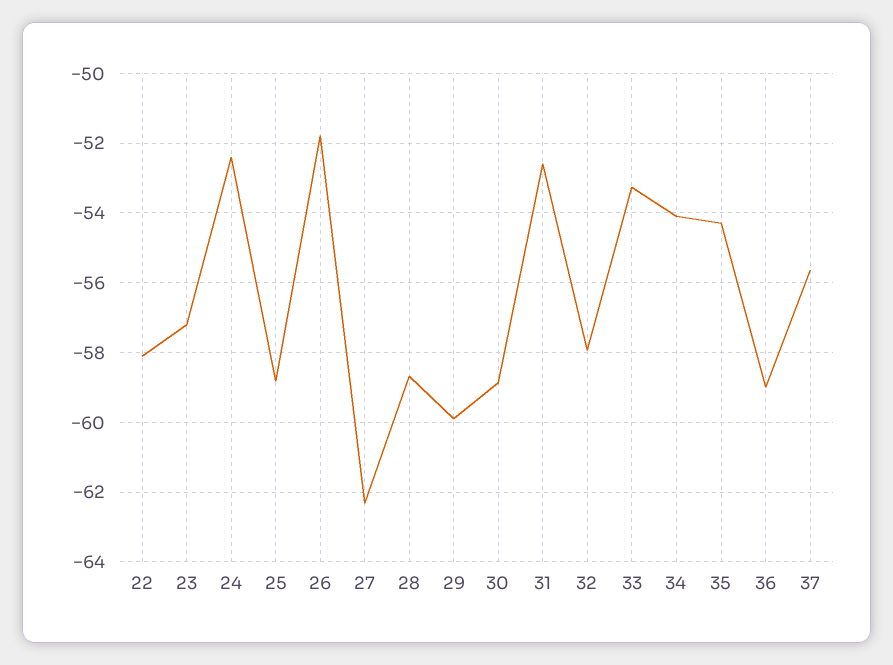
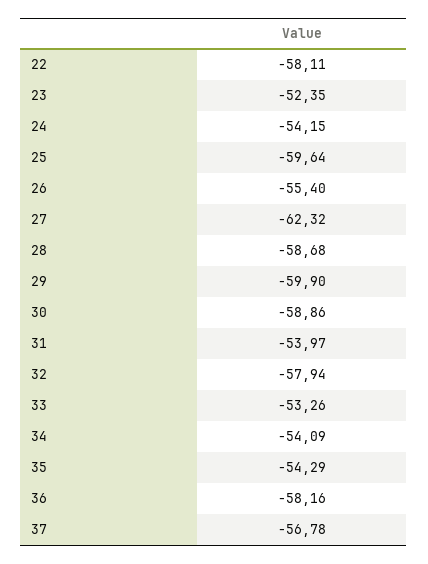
23: -57.2 -> -52.35
24: -52.4 -> -54.15
25: -58.8 -> -59.64
26: -51.8 -> -55.4
31: -52.6 -> -53.97
36: -59 -> -58.16
37: -55.6 -> -56.78

